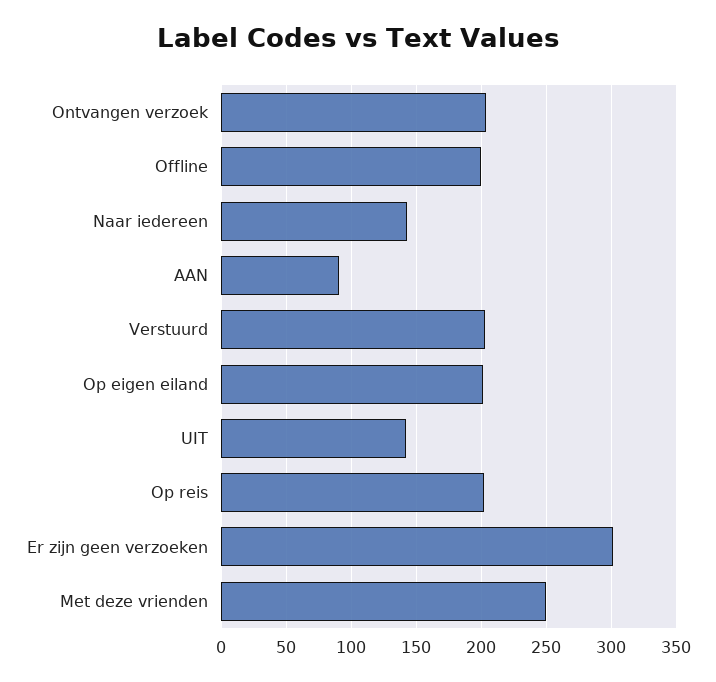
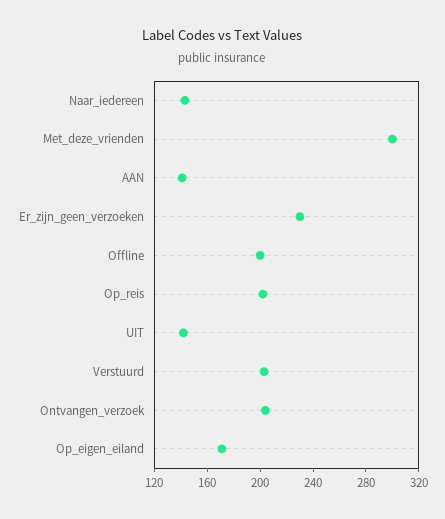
AAN: 90 -> 140
Op eigen eiland: 200 -> 170
Er zijn geen verzoeken: 300 -> 230
Met deze vrienden: 250 -> 300

